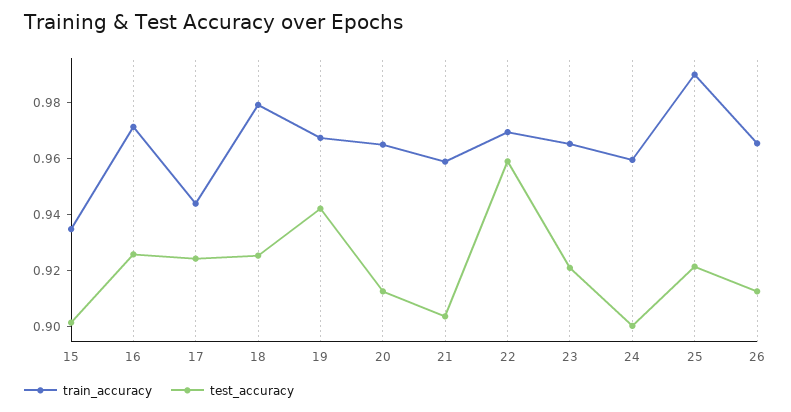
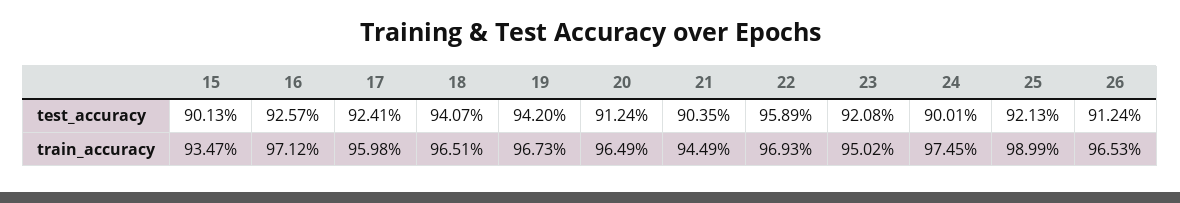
train_accuracy, 17: 0.945 -> 0.9598
train_accuracy, 18: 0.98 -> 0.9651
test_accuracy, 18: 0.925 -> 0.9407
train_accuracy, 21: 0.96 -> 0.9449
train_accuracy, 23: 0.965 -> 0.9502
train_accuracy, 24: 0.96 -> 0.9745

